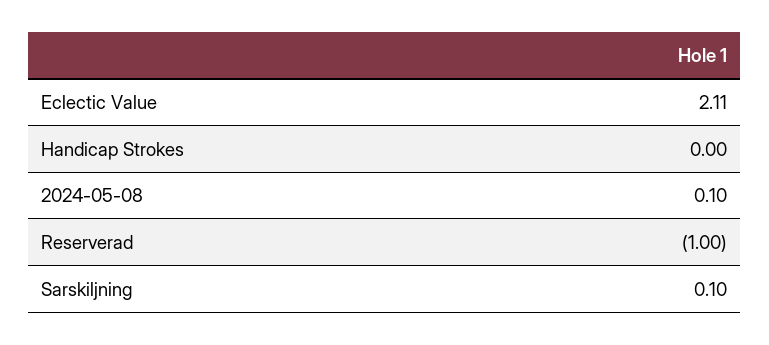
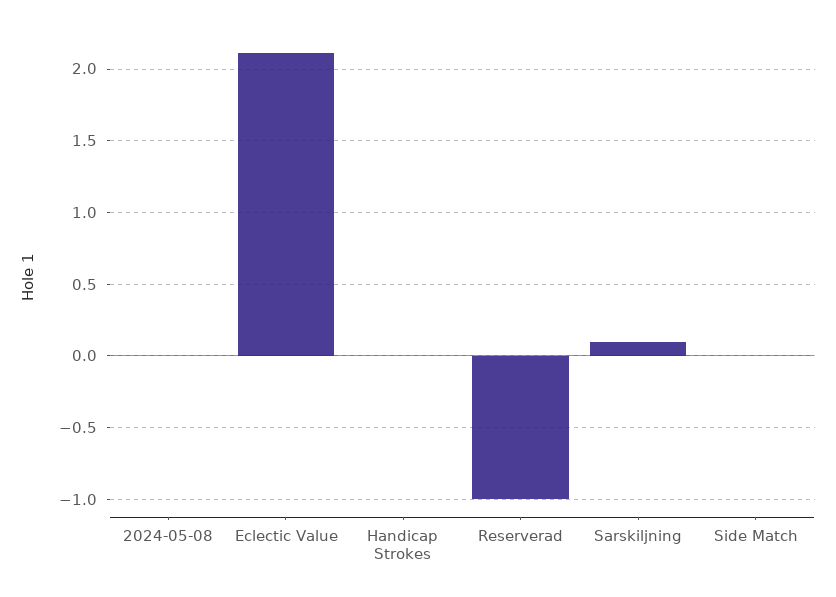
2024-05-08: 0.1 -> 0
Side Match: none -> 0

